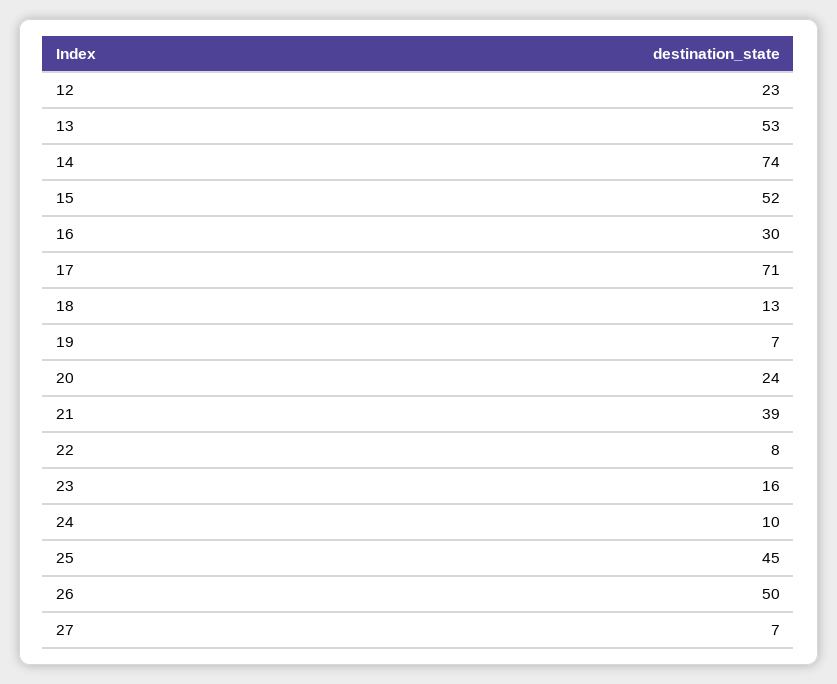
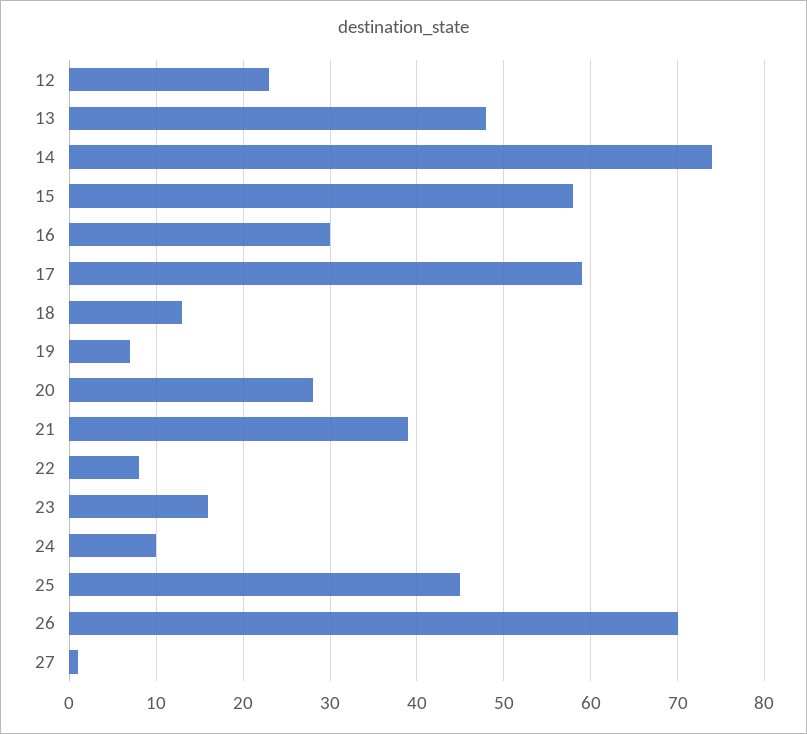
13: 53 -> 48
15: 52 -> 58
17: 71 -> 59
20: 24 -> 28
26: 50 -> 70
27: 7 -> 1

